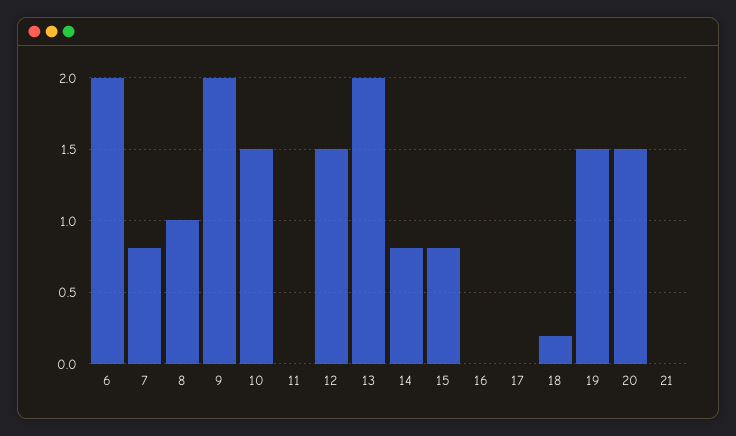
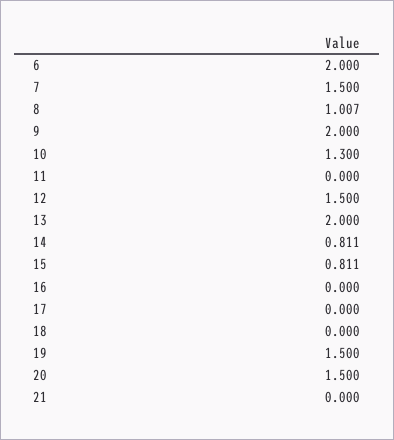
7: 0.8 -> 1.5
10: 1.5 -> 1.3
18: 0.2 -> 0

